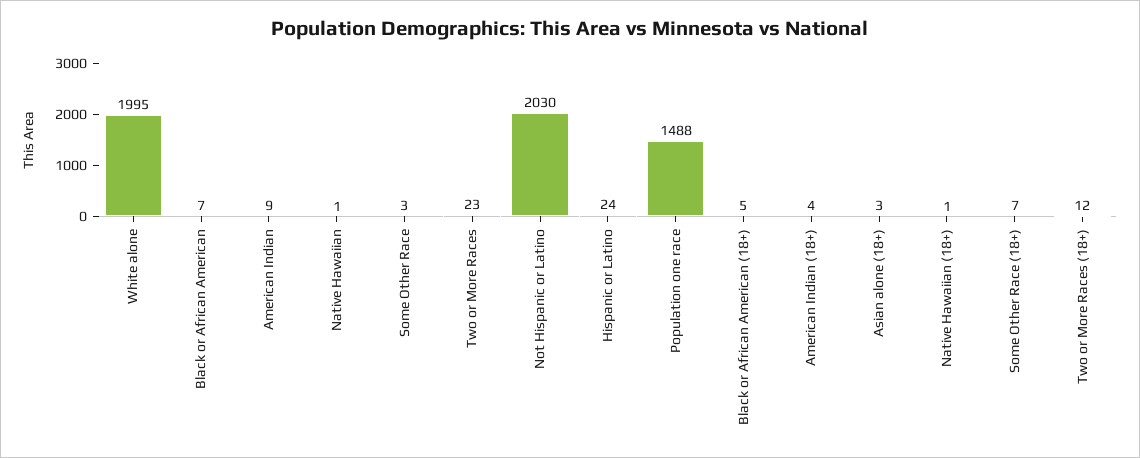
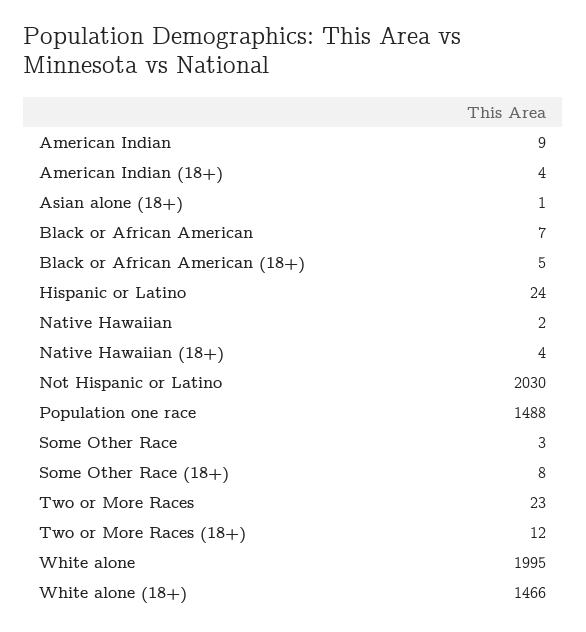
Native Hawaiian: 1 -> 2
Asian alone (18+): 3 -> 1
Native Hawaiian (18+): 1 -> 4
Some Other Race (18+): 7 -> 8
White alone (18+): none -> 1466

